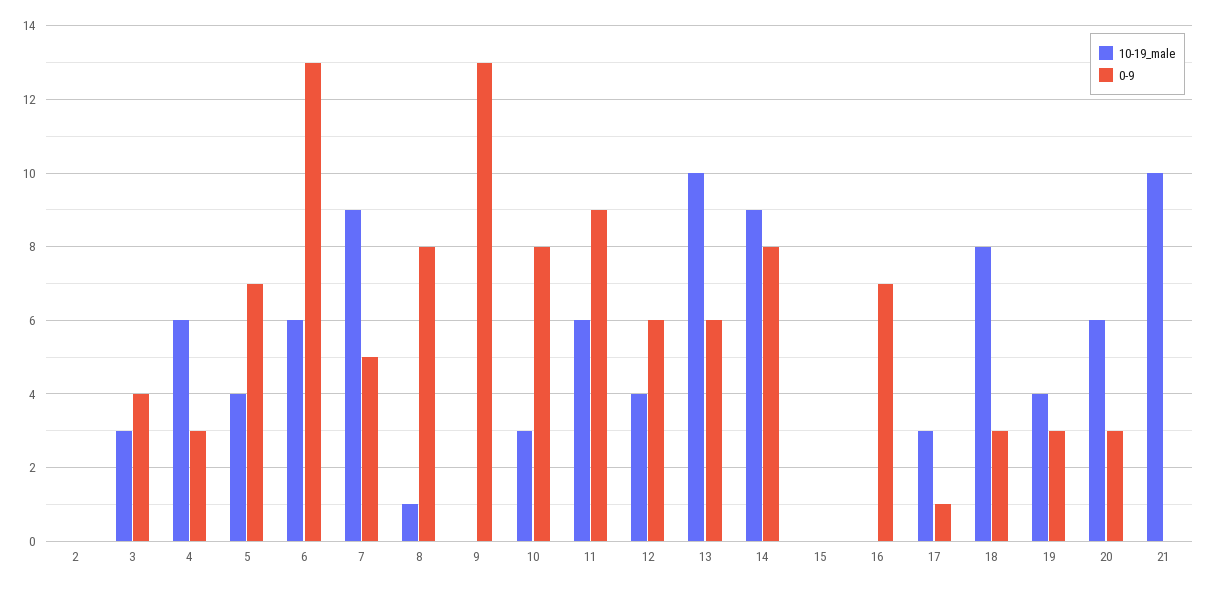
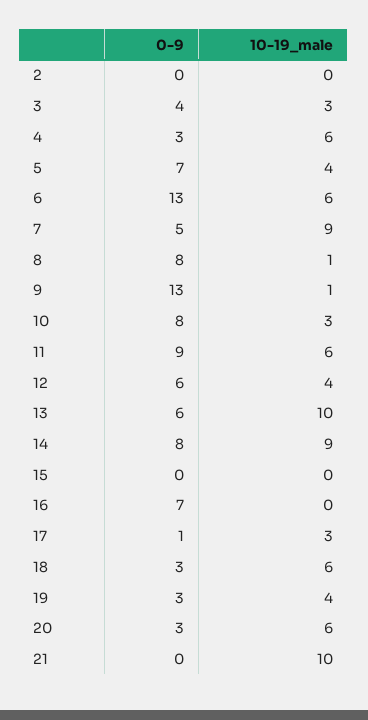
10-19_male, 9: 0 -> 1
10-19_male, 18: 8 -> 6

